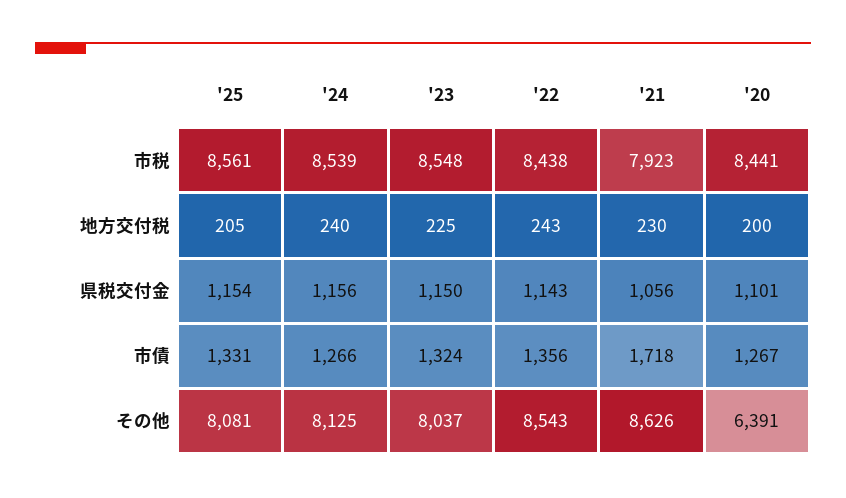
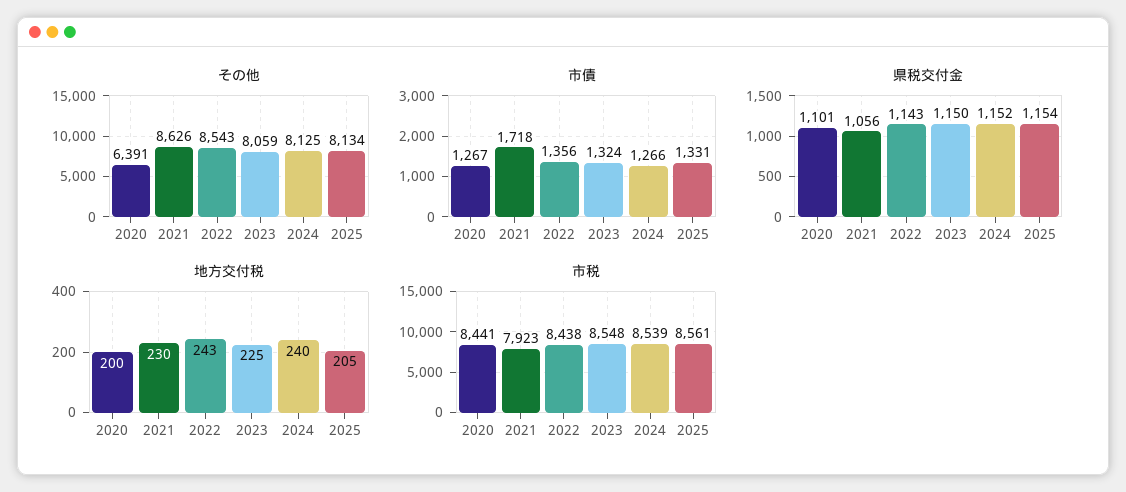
県税交付金, '24: 1156 -> 1152
その他, '25: 8081 -> 8134
その他, '23: 8037 -> 8059

